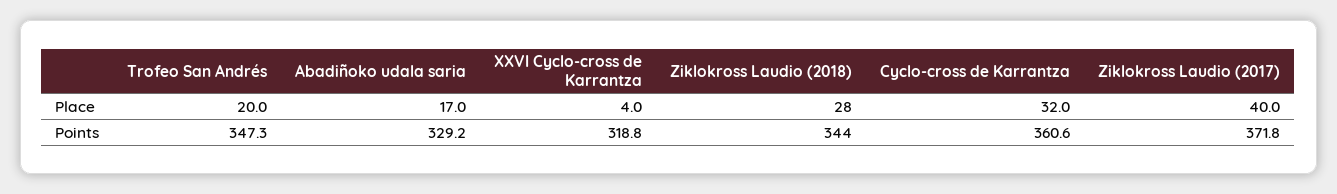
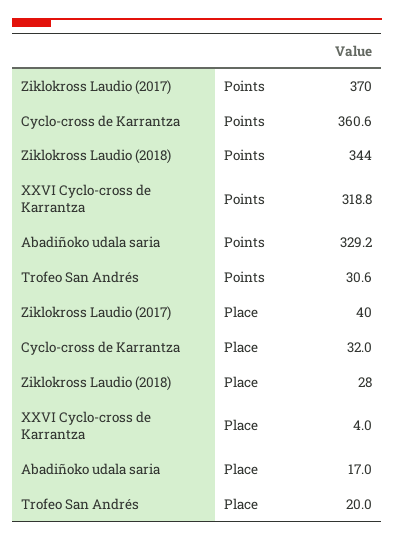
Trofeo San Andrés, Points: 347.3 -> 30.6
Ziklokross Laudio (2017), Points: 371.8 -> 370

